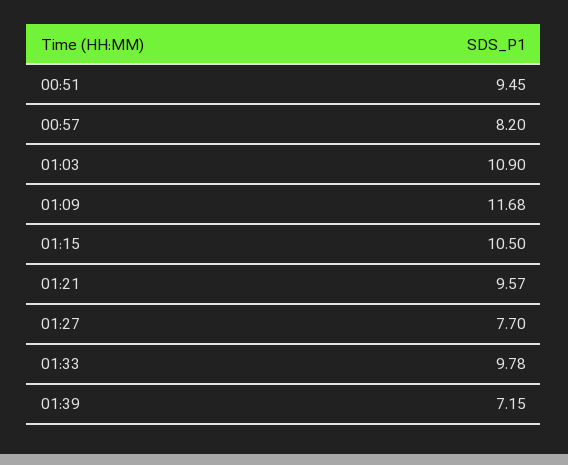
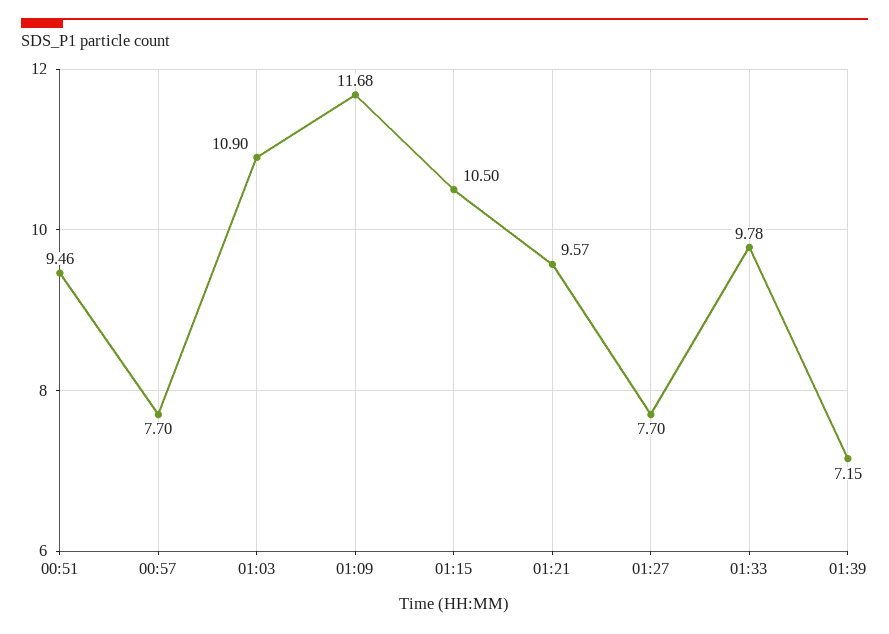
00:51: 9.45 -> 9.46
00:57: 8.2 -> 7.7

